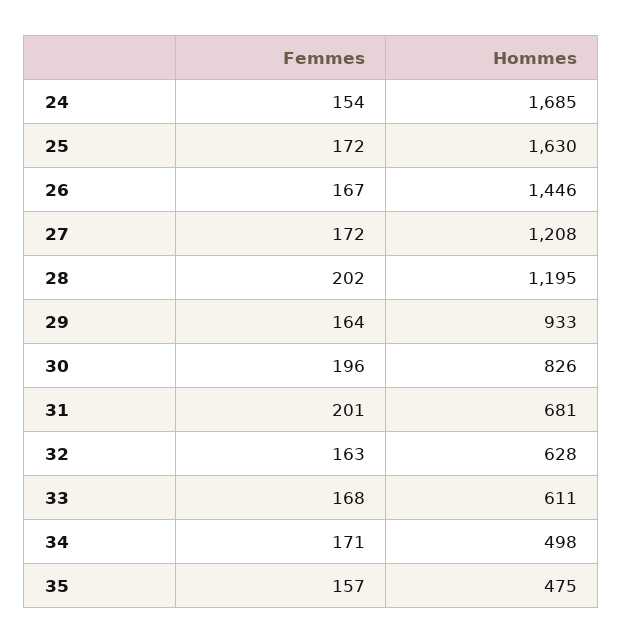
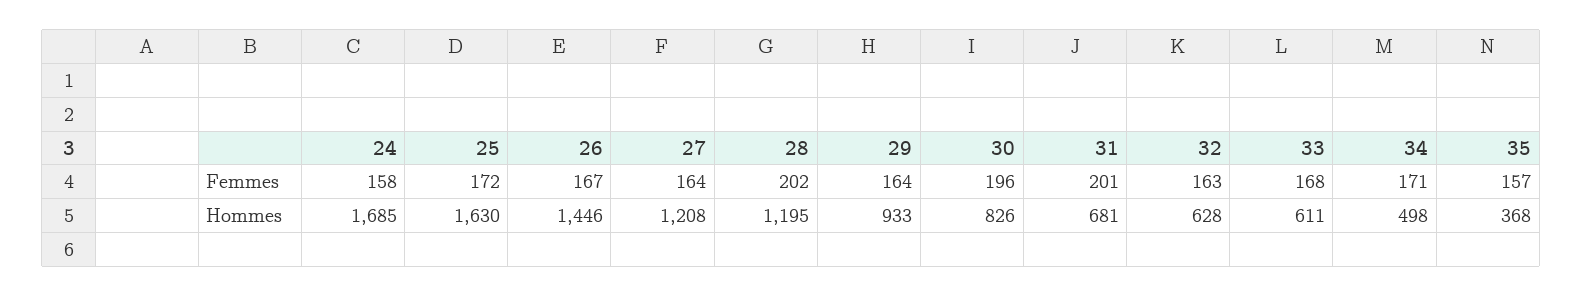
Femmes, 24: 154 -> 158
Femmes, 27: 172 -> 164
Hommes, 35: 475 -> 368

